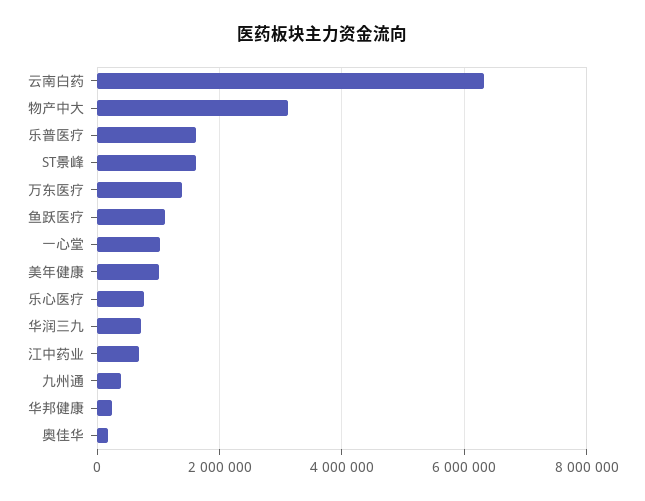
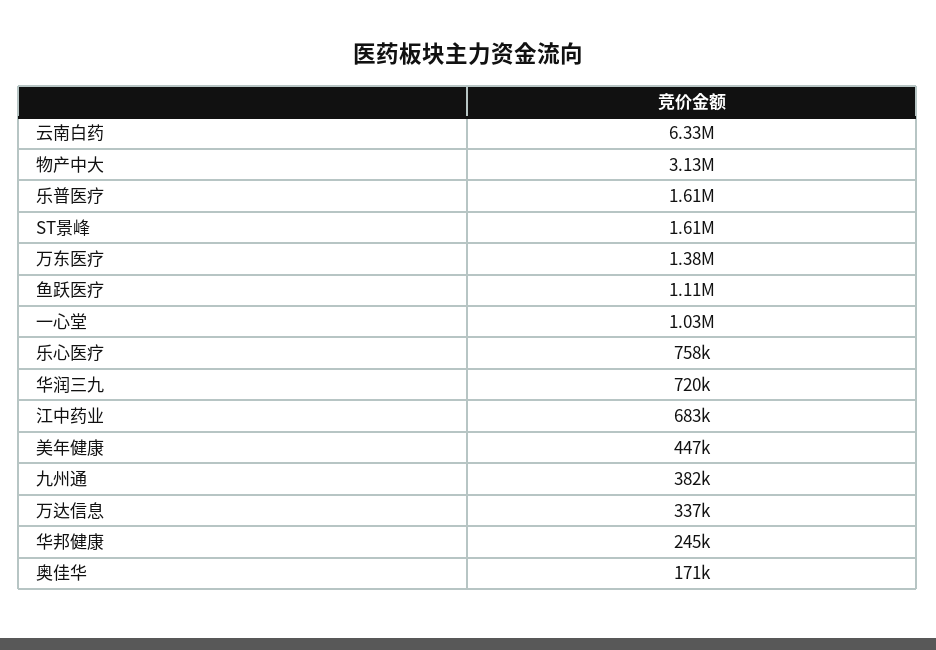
美年健康: 1000000 -> 447000
万达信息: none -> 337000

